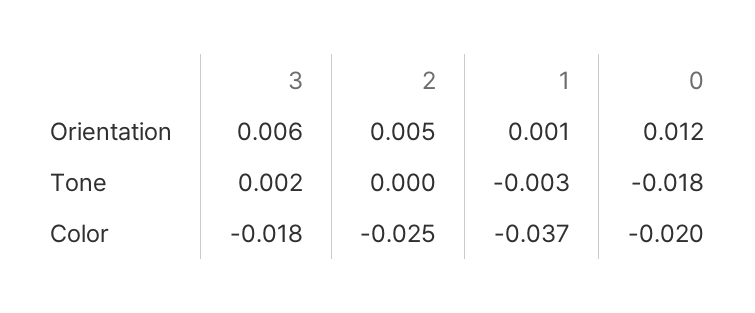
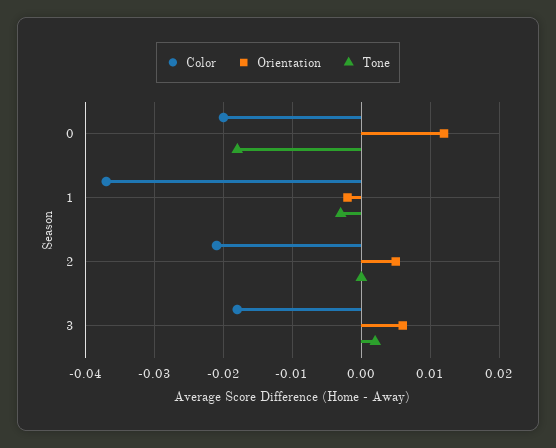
Orientation, 1: 0.001 -> -0.002
Color, 2: -0.025 -> -0.021

